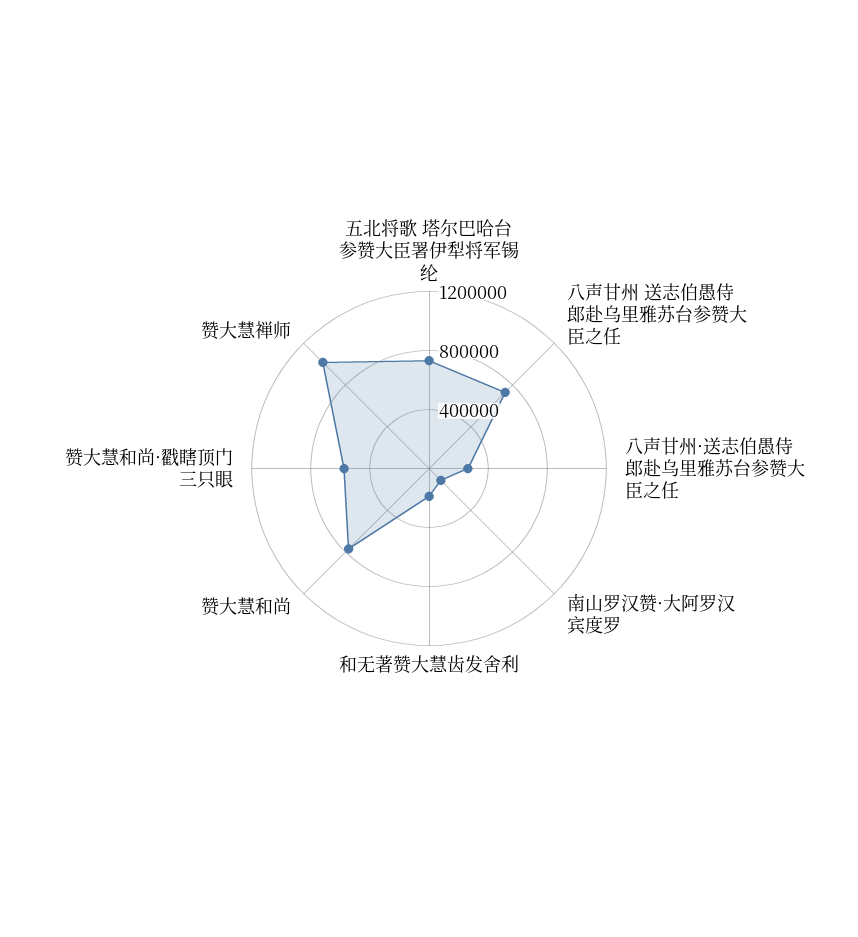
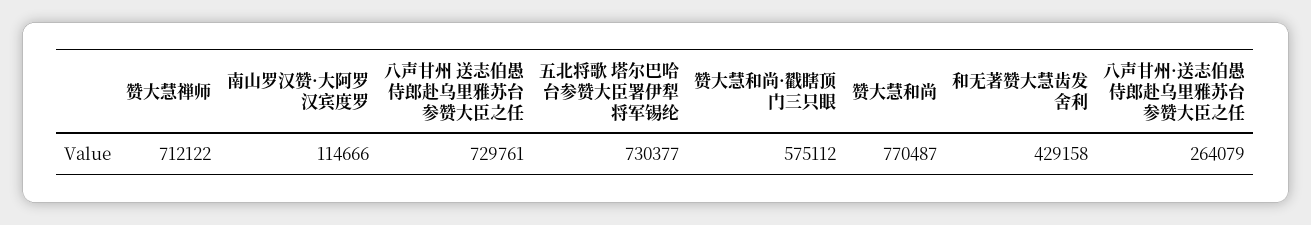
和无著赞大慧齿发舍利: 200000 -> 429158
赞大慧禅师: 1000000 -> 712122

